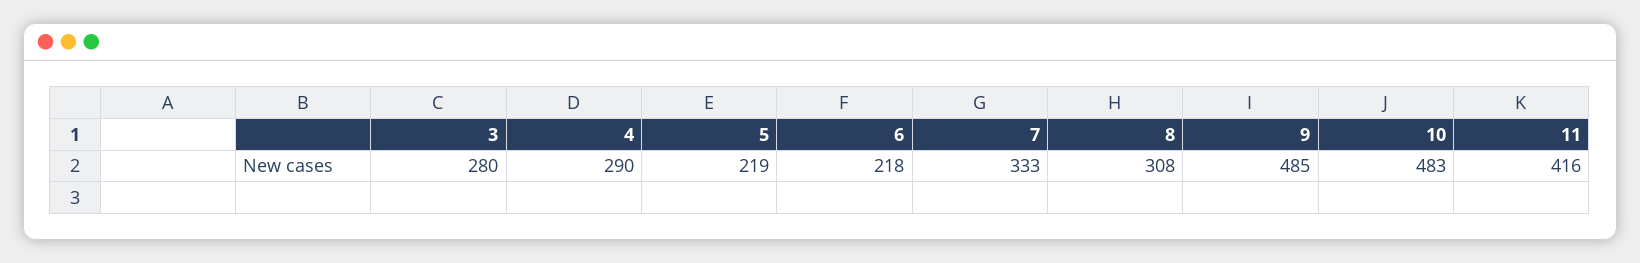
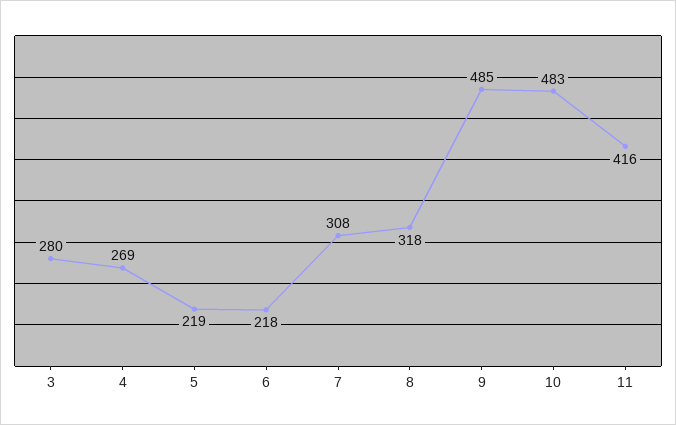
4: 290 -> 269
7: 333 -> 308
8: 308 -> 318

